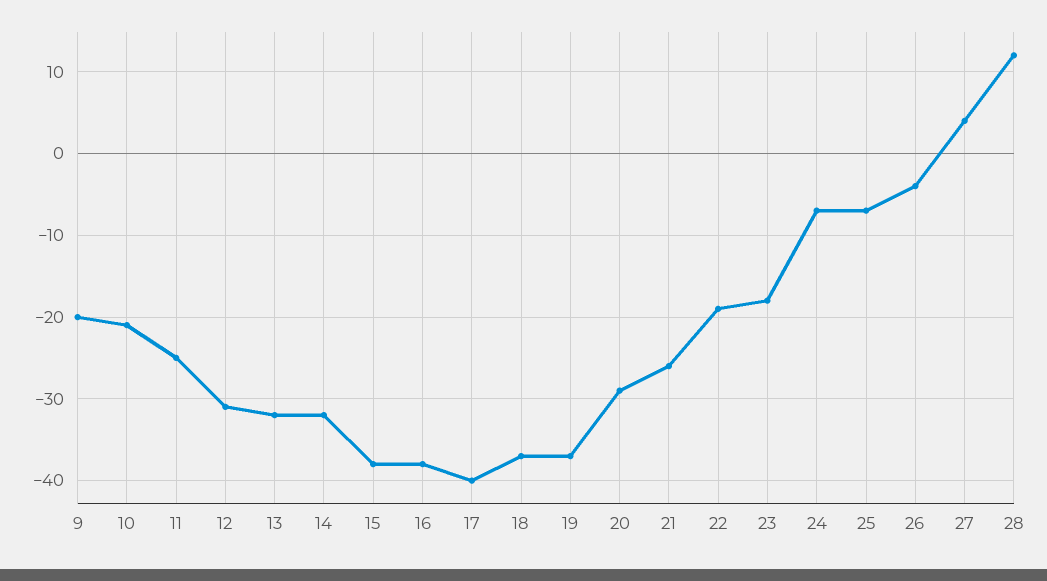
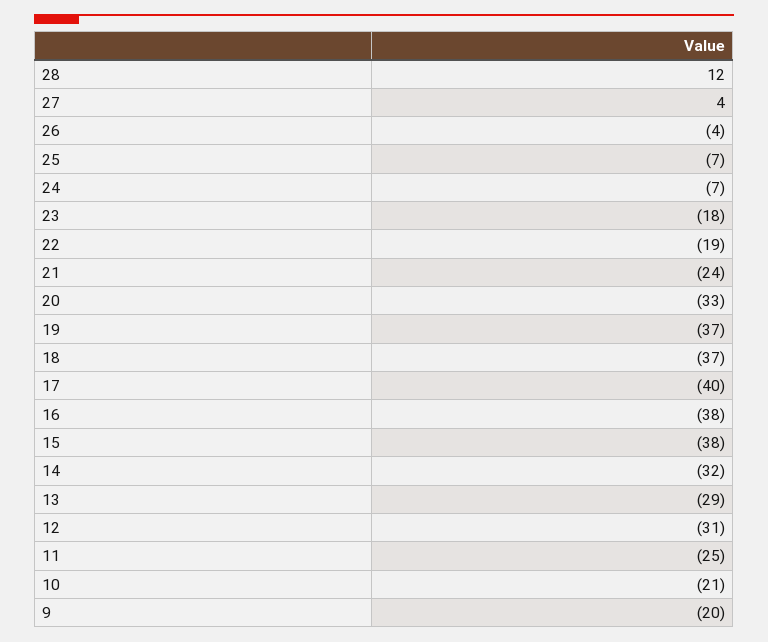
13: -32 -> -29
20: -29 -> -33
21: -26 -> -24

